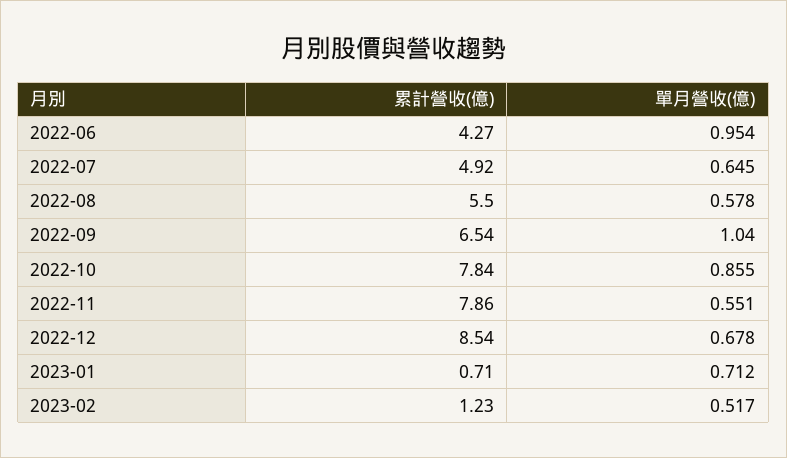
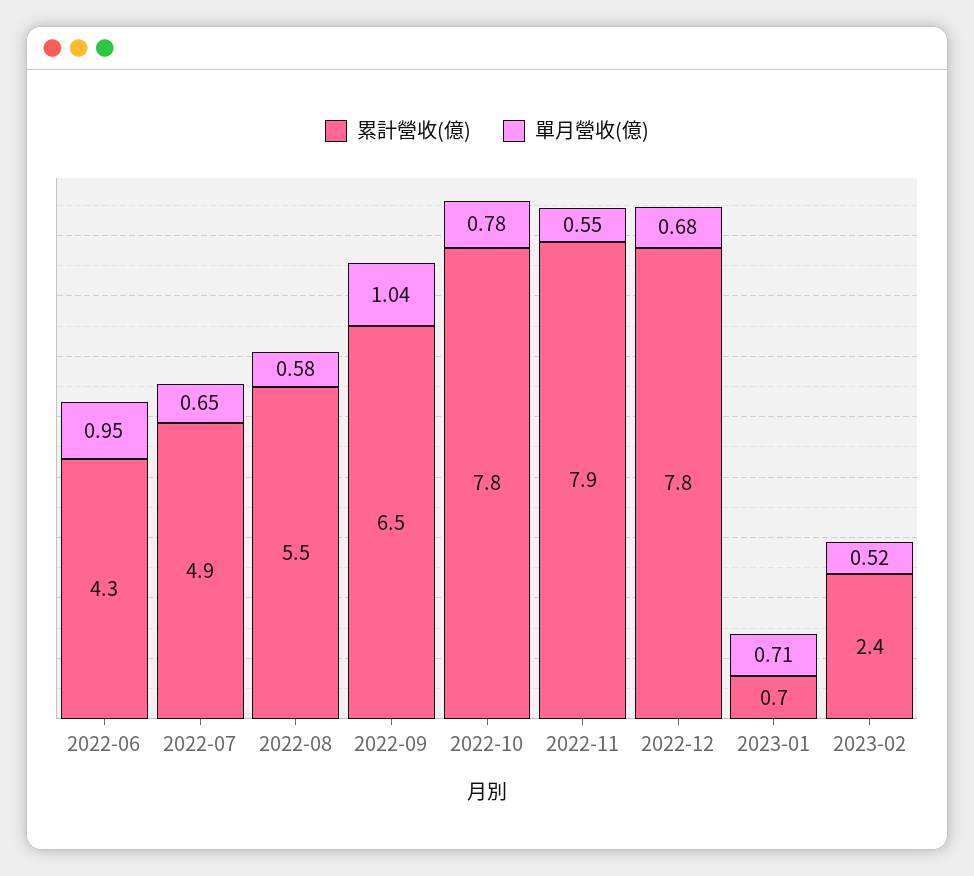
單月營收(億), 2022-10: 0.855 -> 0.78
累計營收(億), 2022-12: 8.54 -> 7.8
累計營收(億), 2023-02: 1.23 -> 2.4

